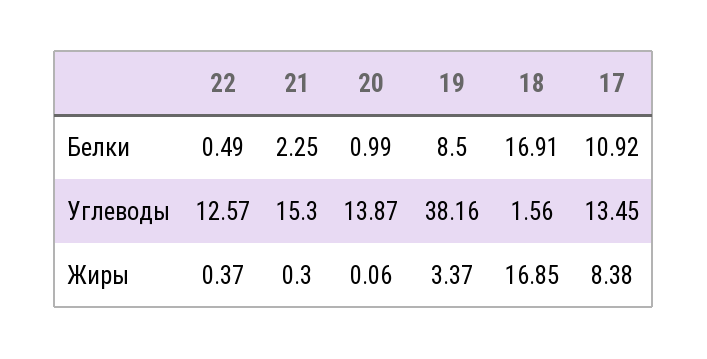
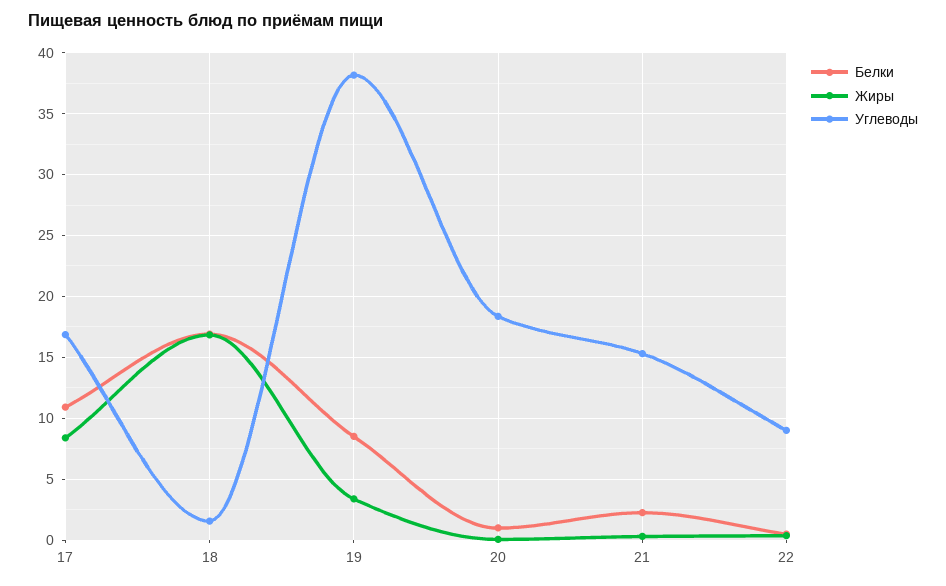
Углеводы, 22: 12.57 -> 9
Углеводы, 20: 13.87 -> 18.5
Углеводы, 17: 13.45 -> 17

